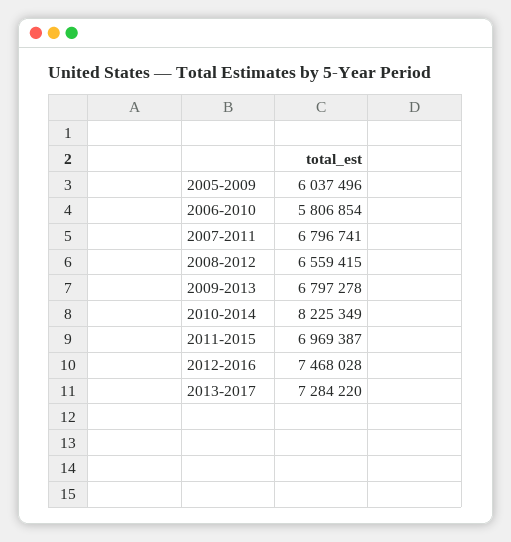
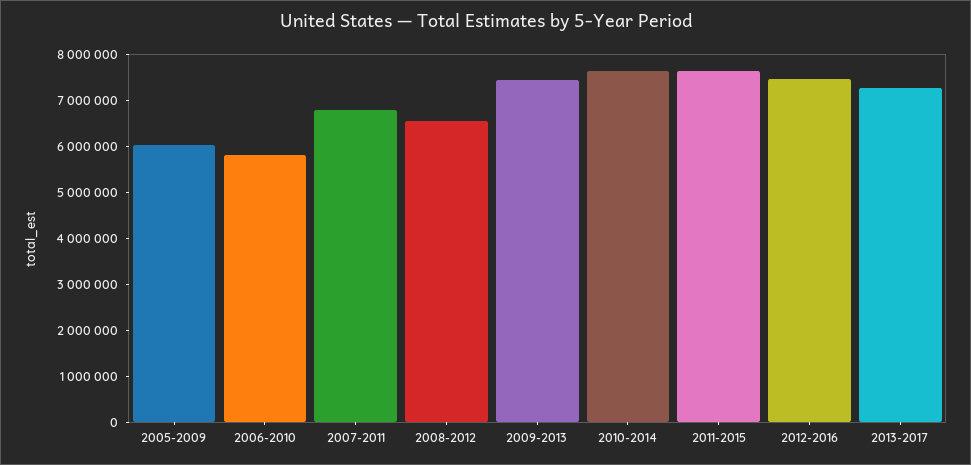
2009-2013: 6797278 -> 7400000
2010-2014: 8225349 -> 7600000
2011-2015: 6969387 -> 7600000

